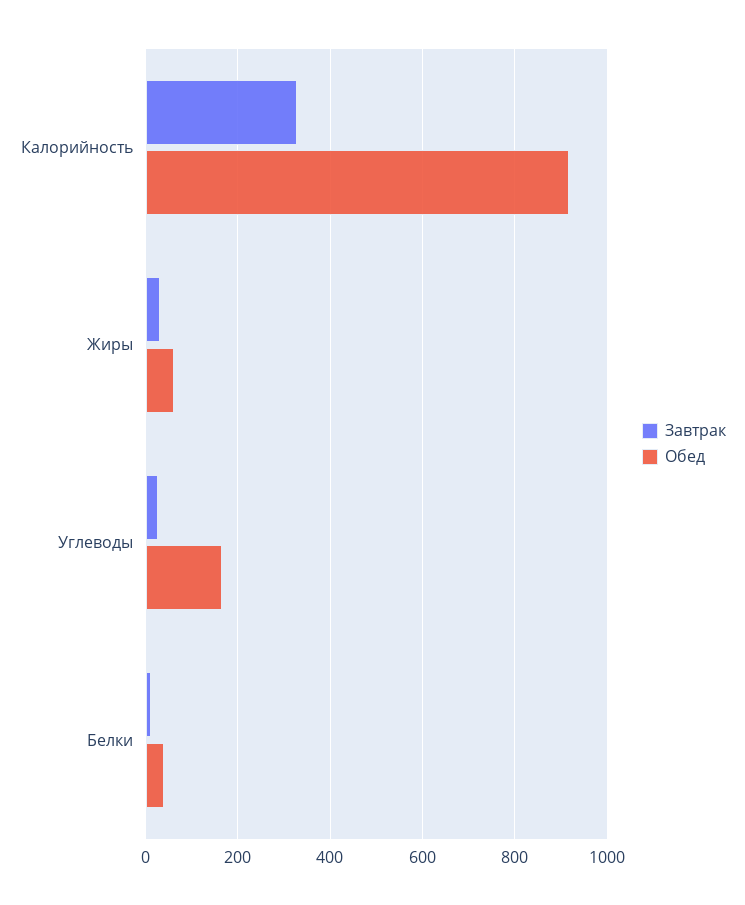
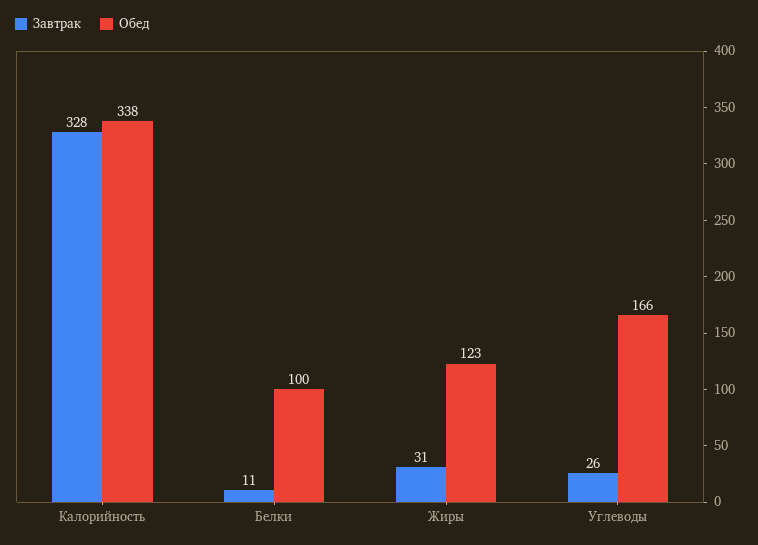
Обед, Калорийность: 920 -> 338
Обед, Жиры: 60 -> 123
Обед, Белки: 40 -> 100

